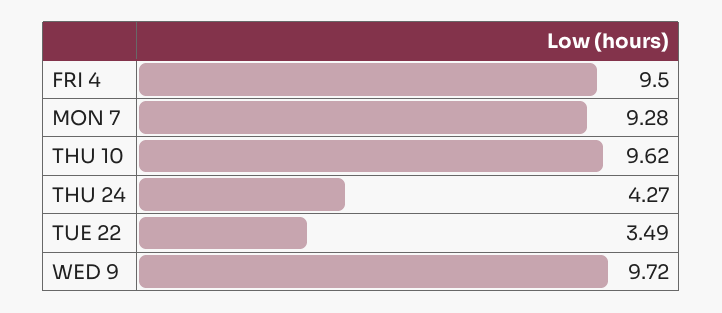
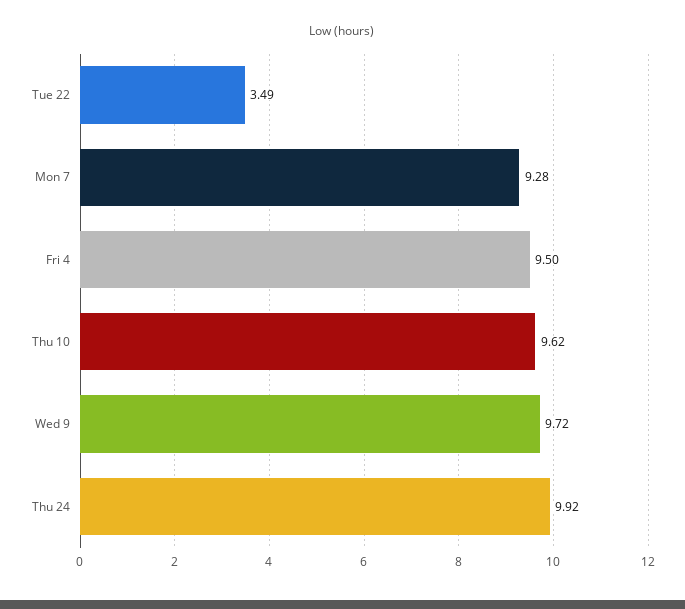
THU 24: 4.27 -> 9.92

